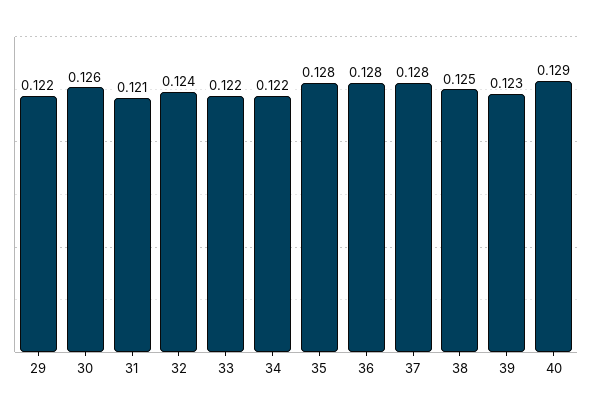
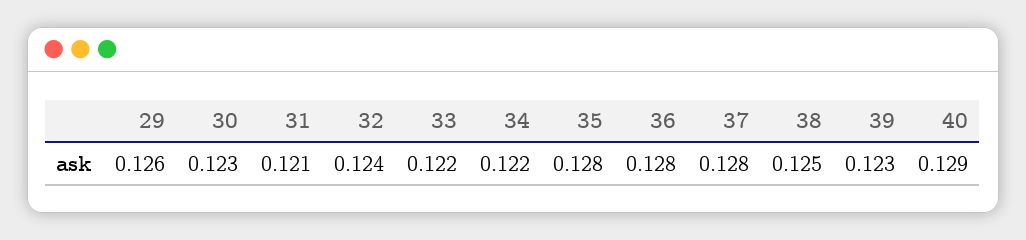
29: 0.122 -> 0.126
30: 0.126 -> 0.123

